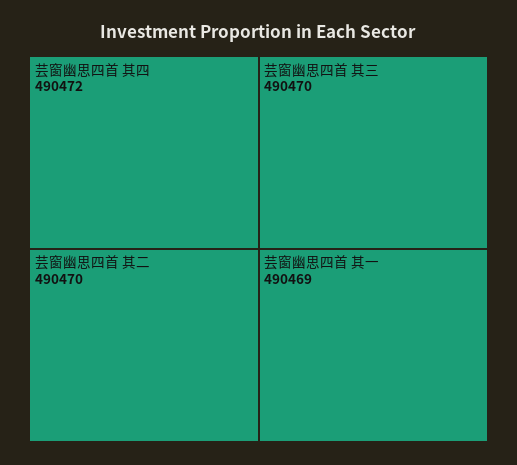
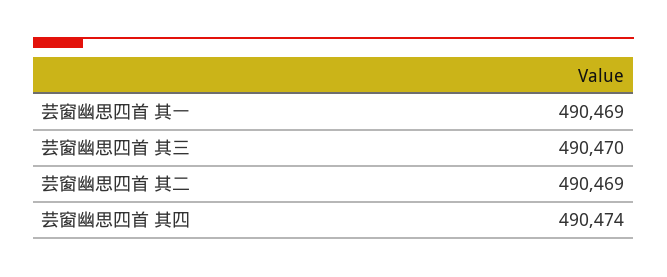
芸窗幽思四首 其四: 490472 -> 490474
芸窗幽思四首 其二: 490470 -> 490469

